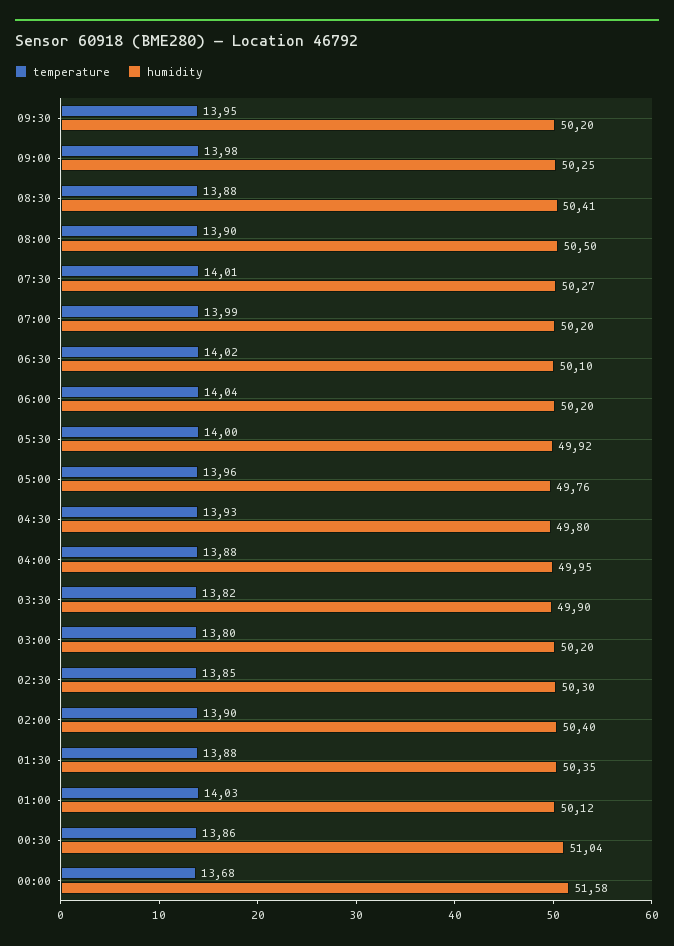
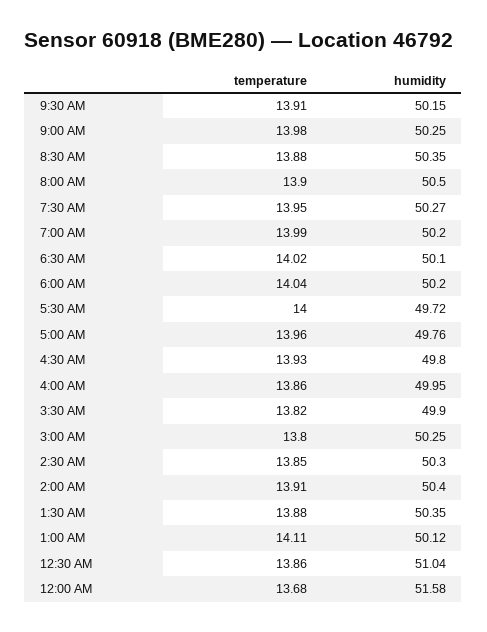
temperature, 09:30: 13.95 -> 13.91
humidity, 09:30: 50.2 -> 50.15
humidity, 08:30: 50.41 -> 50.35
temperature, 07:30: 14.01 -> 13.95
humidity, 05:30: 49.92 -> 49.72
temperature, 04:00: 13.88 -> 13.86
humidity, 03:00: 50.2 -> 50.25
temperature, 02:00: 13.9 -> 13.91
temperature, 01:00: 14.03 -> 14.11

